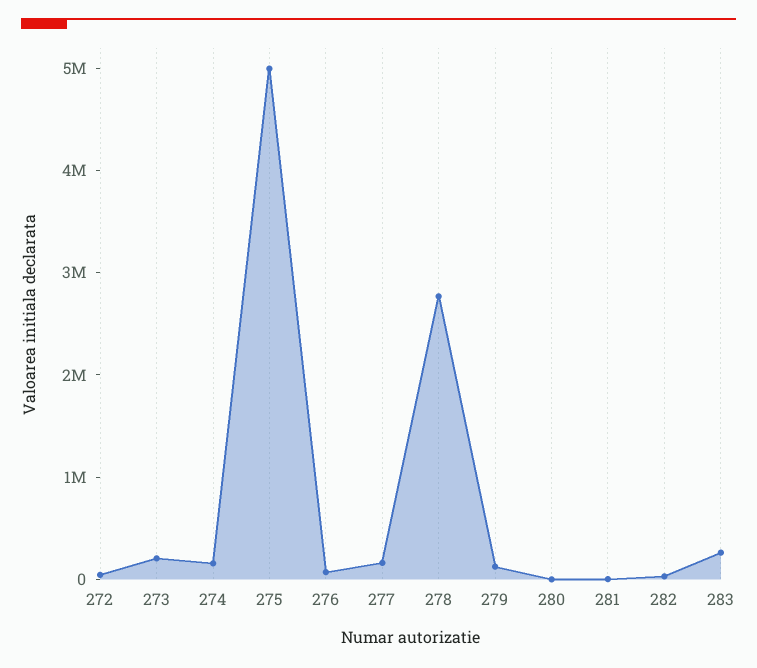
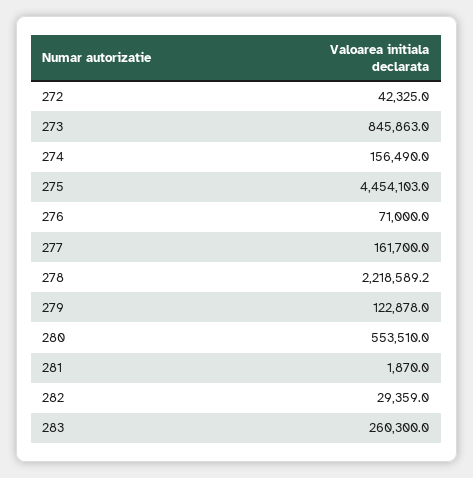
273: 200000 -> 845863
275: 5000000 -> 4454103
278: 2800000 -> 2218589.2
280: 0 -> 553510

